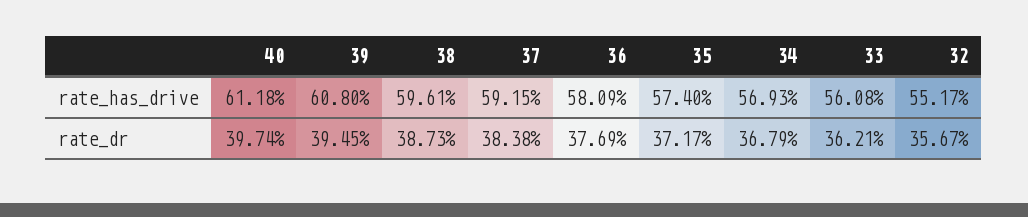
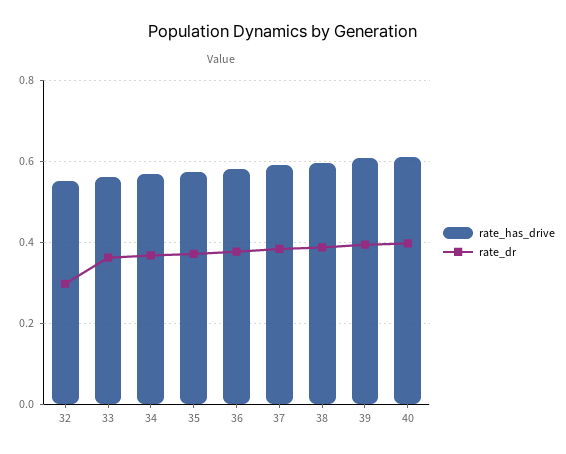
rate_dr, 32: 0.3567 -> 0.3

